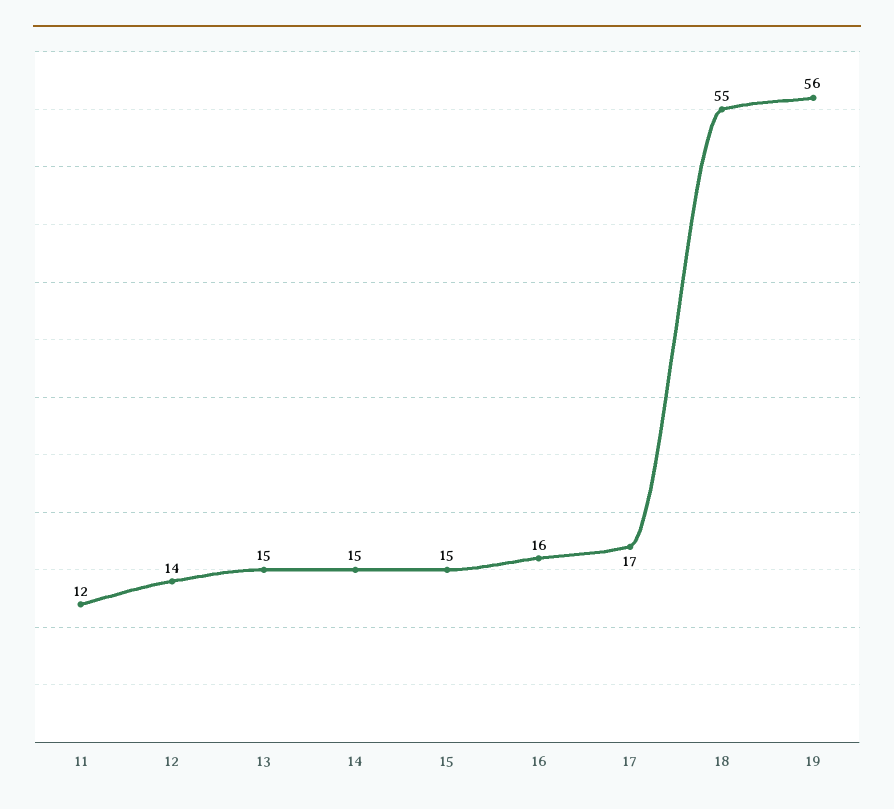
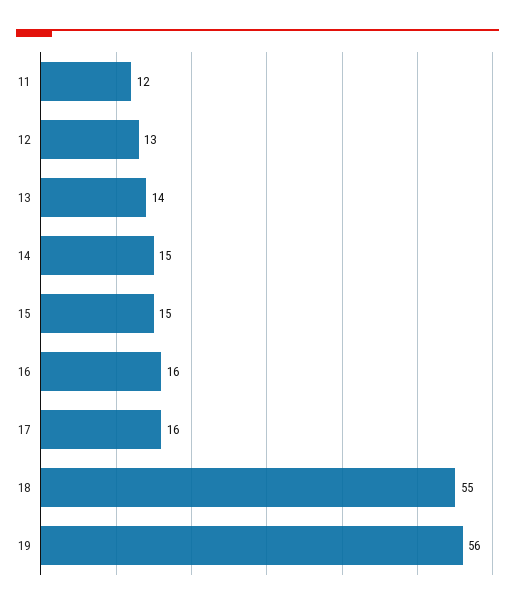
12: 14 -> 13
13: 15 -> 14
17: 17 -> 16

